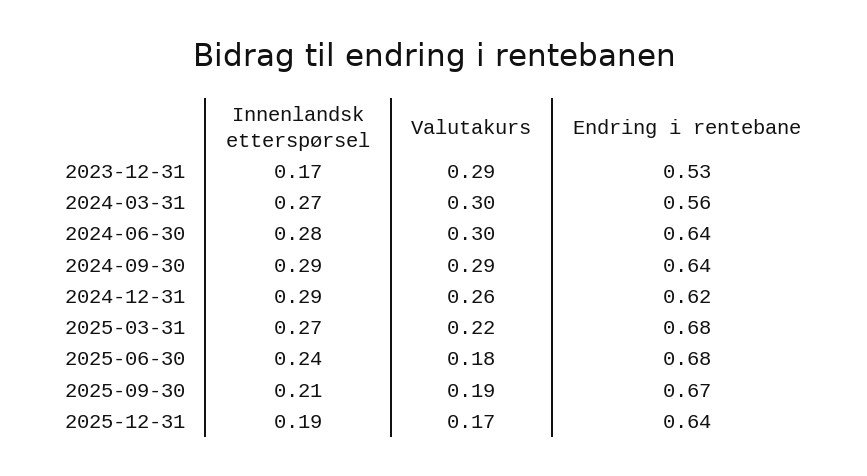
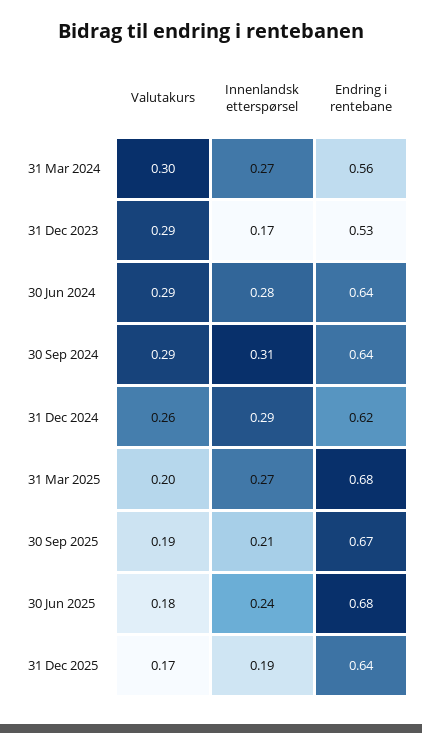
Valutakurs, 2024-06-30: 0.3 -> 0.29
Innenlandsk etterspørsel, 2024-09-30: 0.29 -> 0.31
Valutakurs, 2025-03-31: 0.22 -> 0.2

